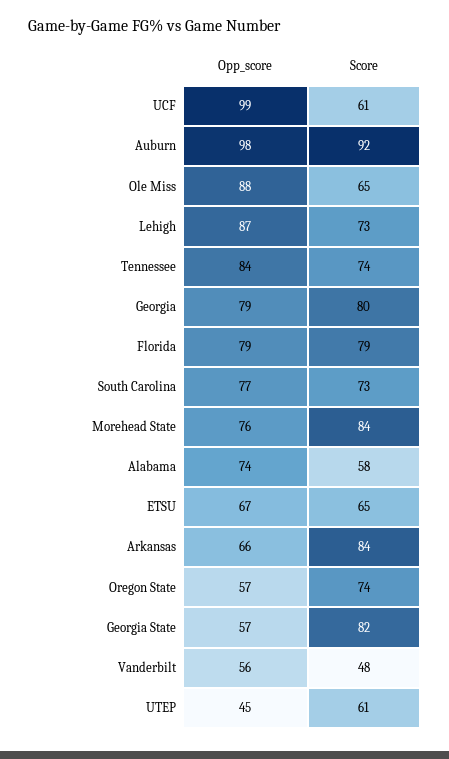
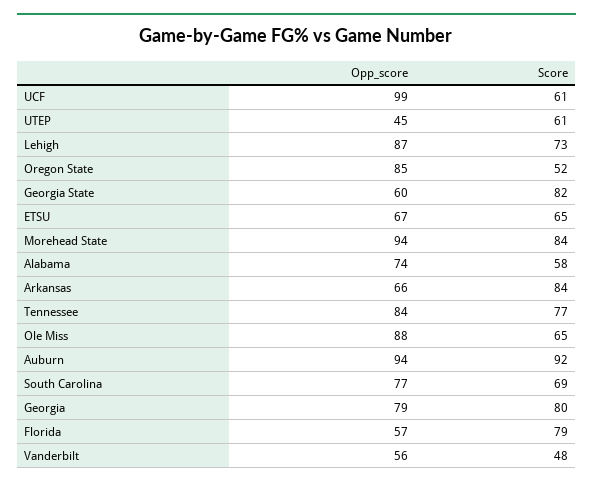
Opp_score, Auburn: 98 -> 94
Score, Tennessee: 74 -> 77
Opp_score, Florida: 79 -> 57
Score, South Carolina: 73 -> 69
Opp_score, Morehead State: 76 -> 94
Opp_score, Oregon State: 57 -> 85
Score, Oregon State: 74 -> 52
Opp_score, Georgia State: 57 -> 60

